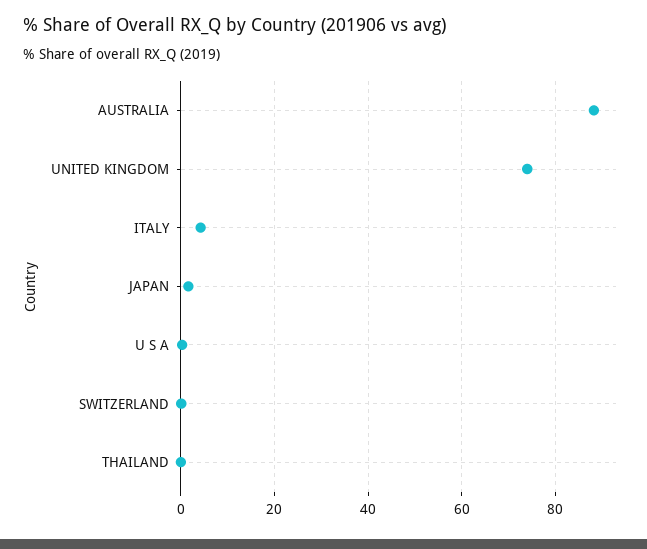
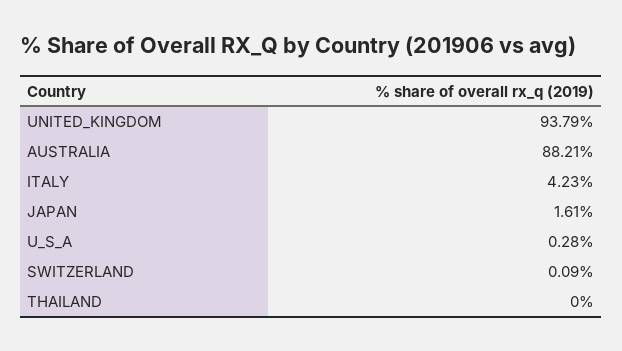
UNITED KINGDOM: 74 -> 93.79

